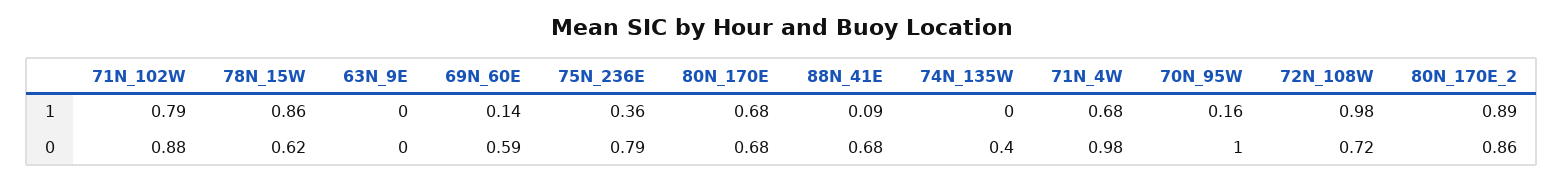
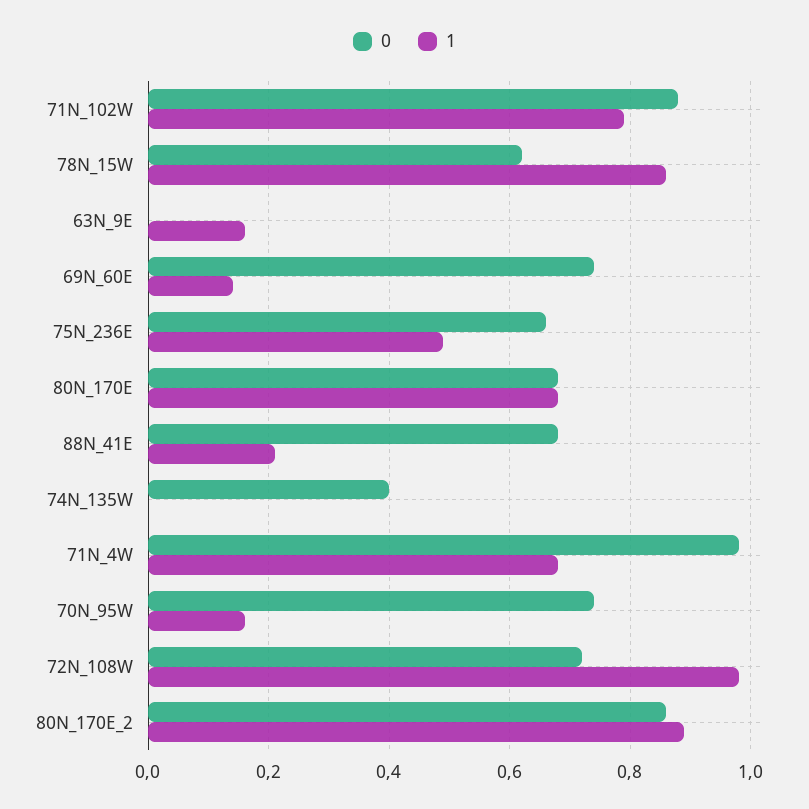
1, 63N_9E: 0 -> 0.15
1, 75N_236E: 0.36 -> 0.5
1, 88N_41E: 0.09 -> 0.2
0, 69N_60E: 0.59 -> 0.75
0, 75N_236E: 0.79 -> 0.65
0, 70N_95W: 1 -> 0.75

